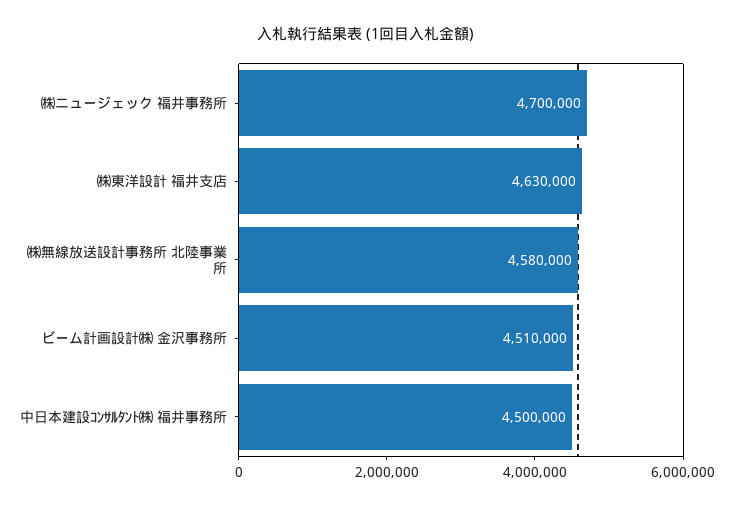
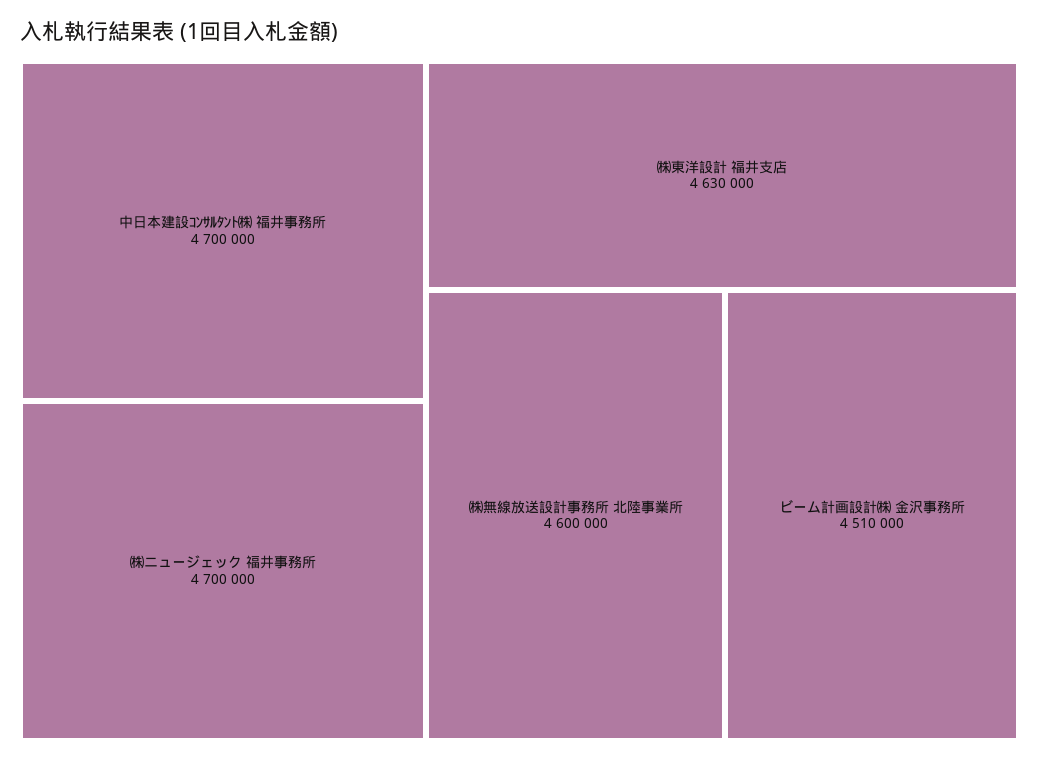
㈱無線放送設計事務所 北陸事業所: 4580000 -> 4600000
中日本建設ｺﾝｻﾙﾀﾝﾄ㈱ 福井事務所: 4500000 -> 4700000

